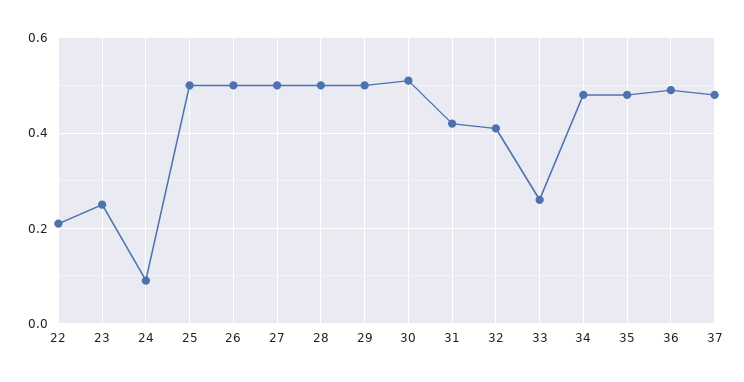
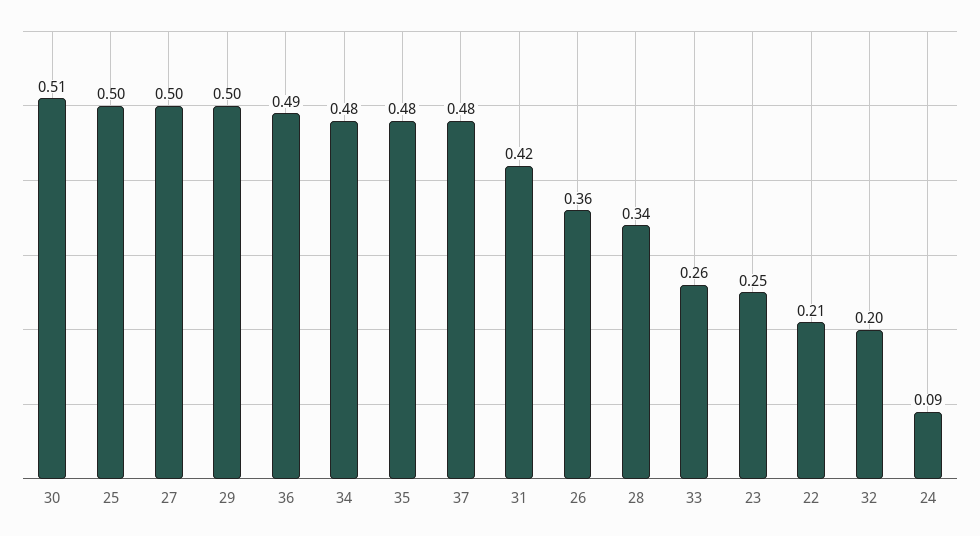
26: 0.5 -> 0.36
28: 0.5 -> 0.34
32: 0.4 -> 0.2

